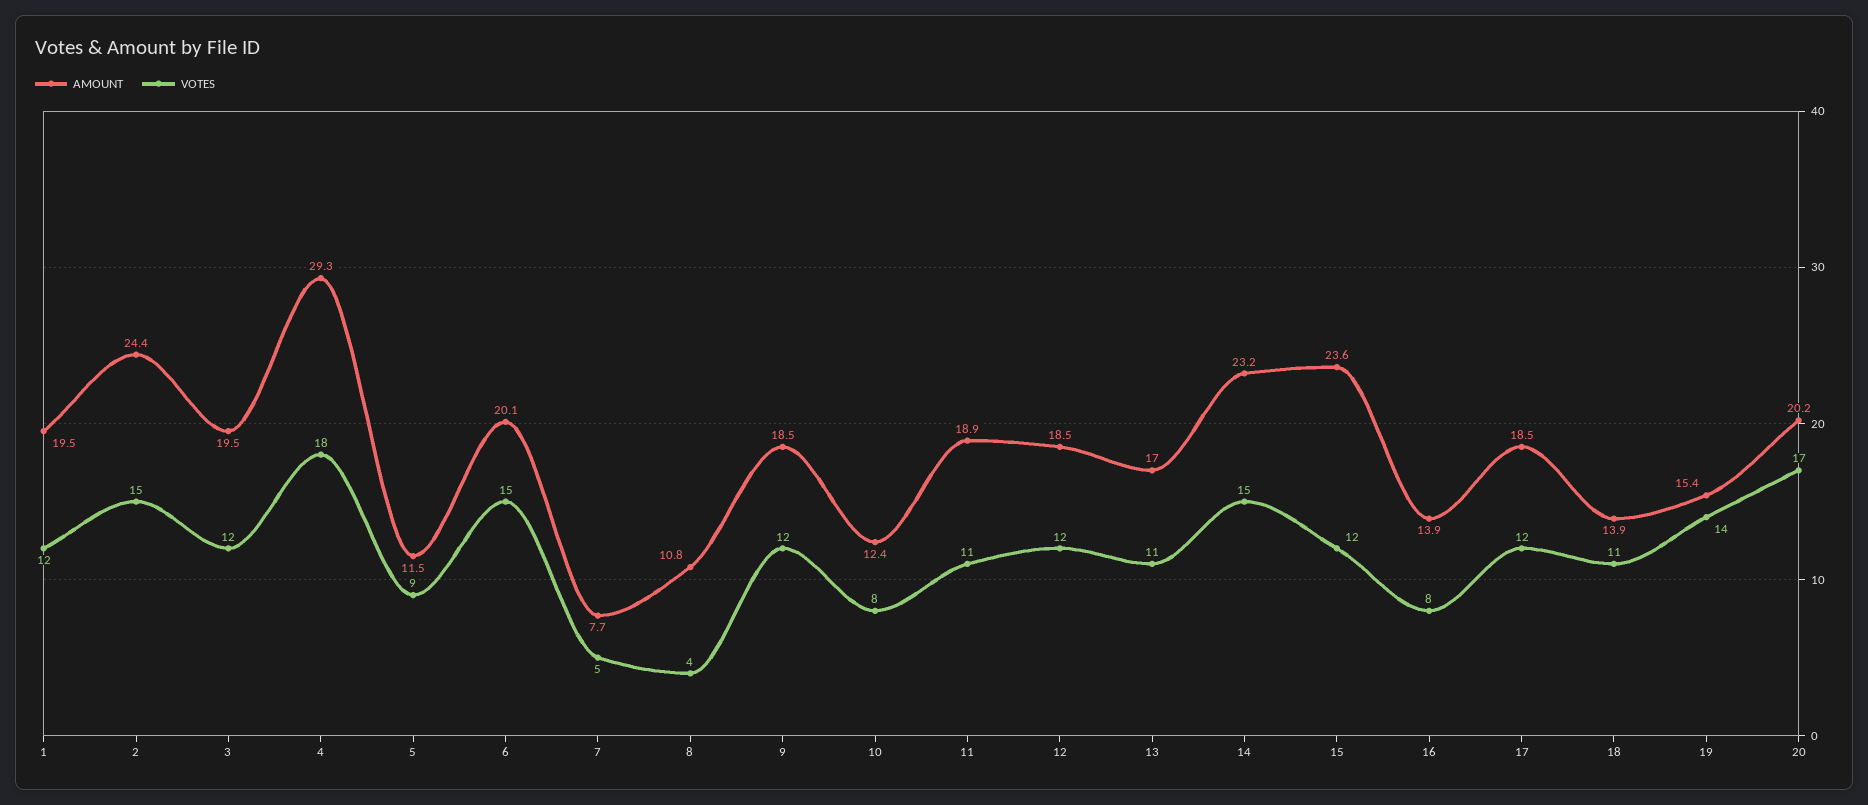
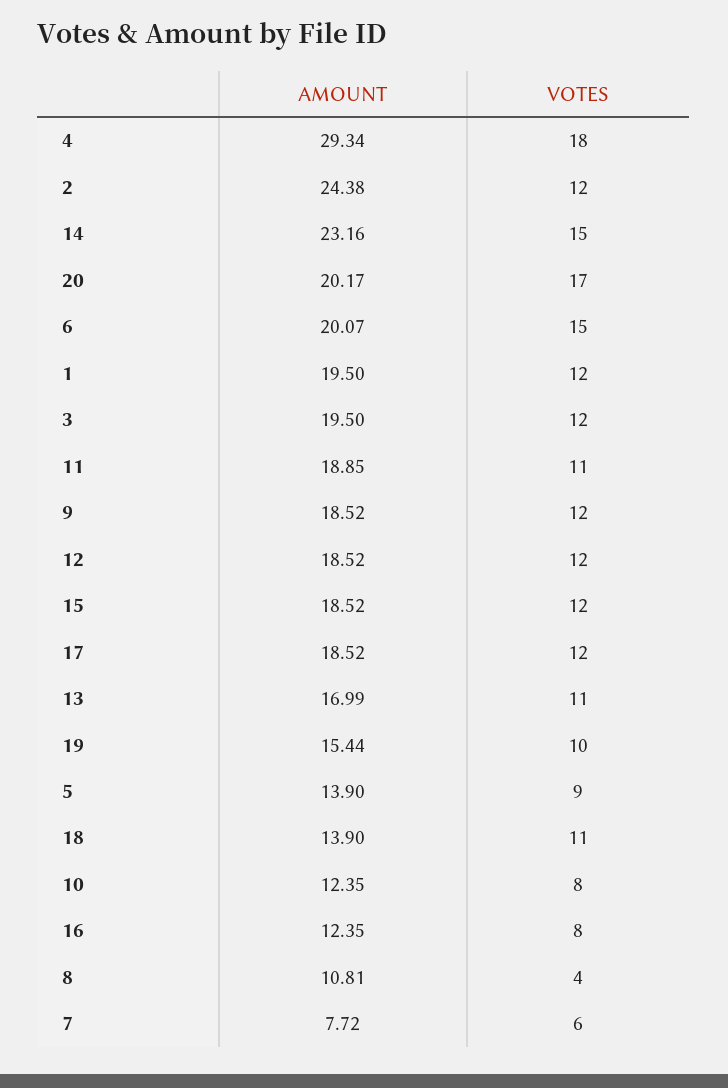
VOTES, 2: 15 -> 12
AMOUNT, 5: 11.5 -> 13.9
VOTES, 7: 5 -> 6
AMOUNT, 15: 23.6 -> 18.52
AMOUNT, 16: 13.9 -> 12.35
VOTES, 19: 14 -> 10

